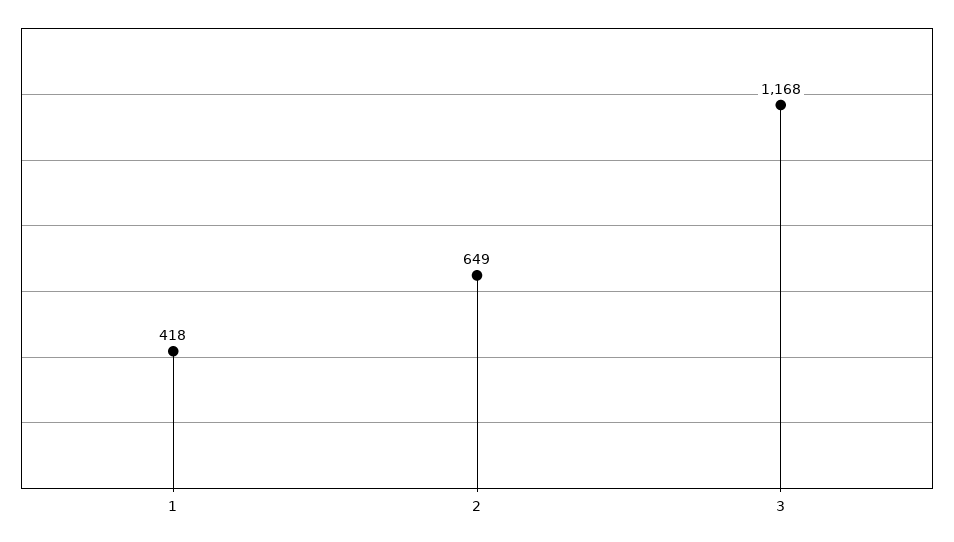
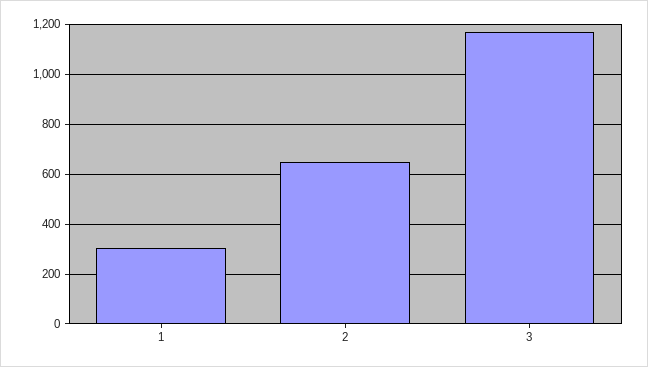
1: 418 -> 300

